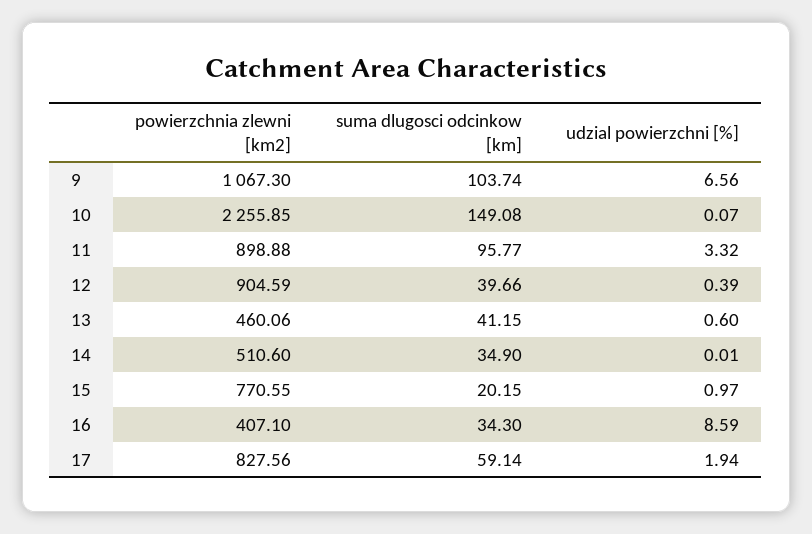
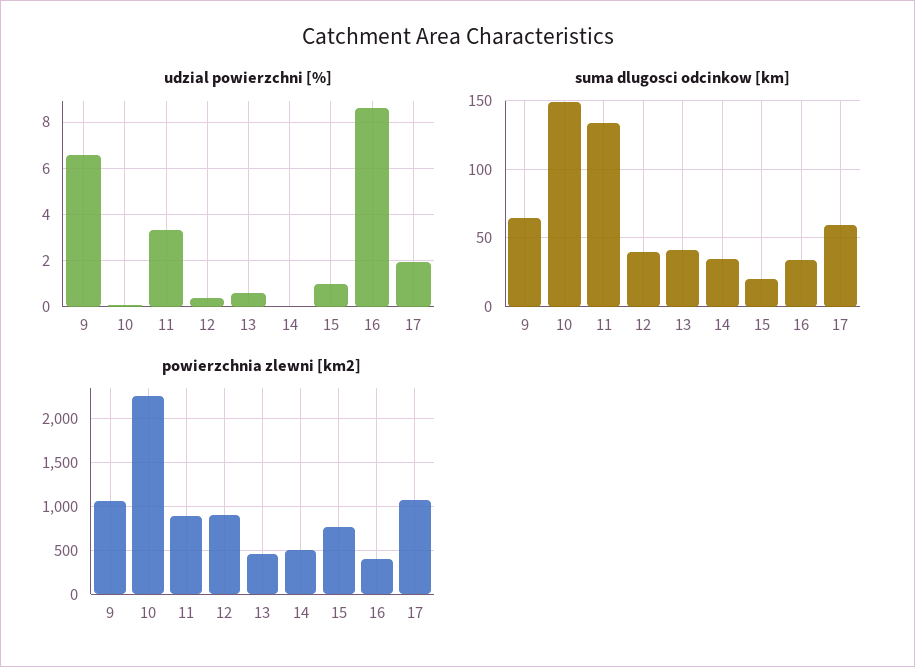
suma dlugosci odcinkow [km], 9: 103.74 -> 65
suma dlugosci odcinkow [km], 11: 95.77 -> 135
powierzchnia zlewni [km2], 17: 827.56 -> 1100

